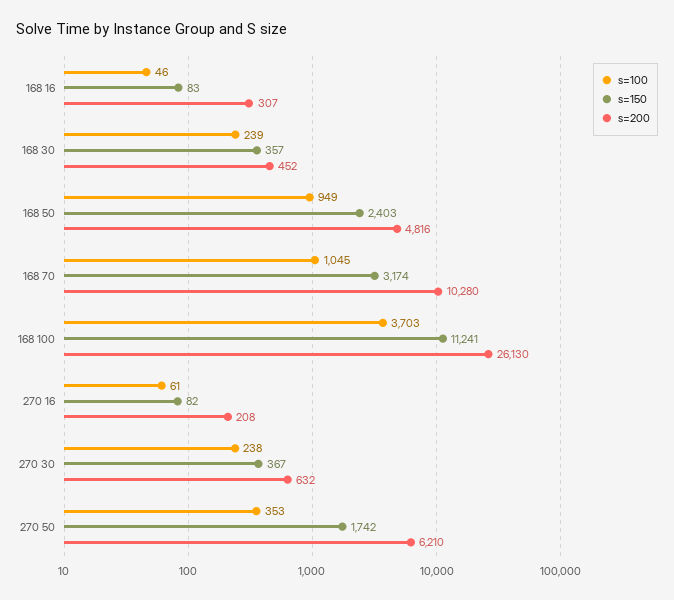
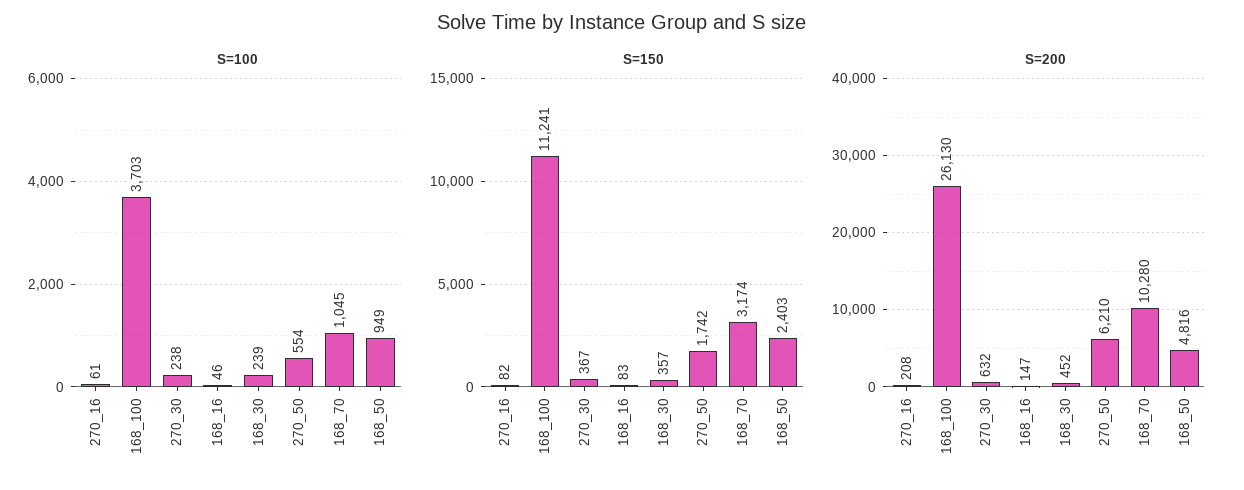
s=200, 168 16: 307 -> 147
s=100, 270 50: 353 -> 554

